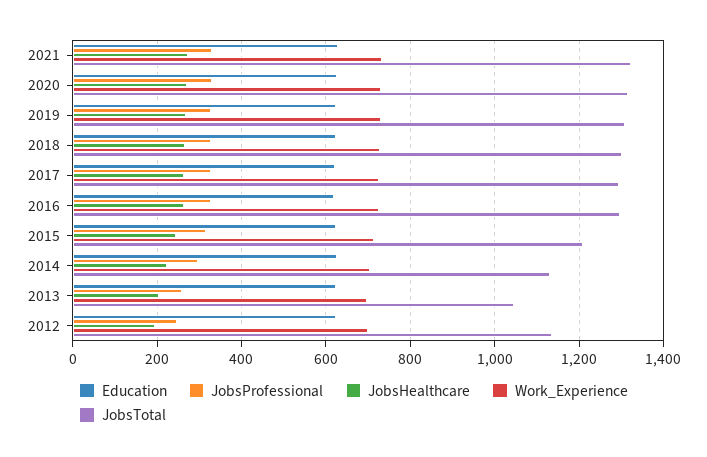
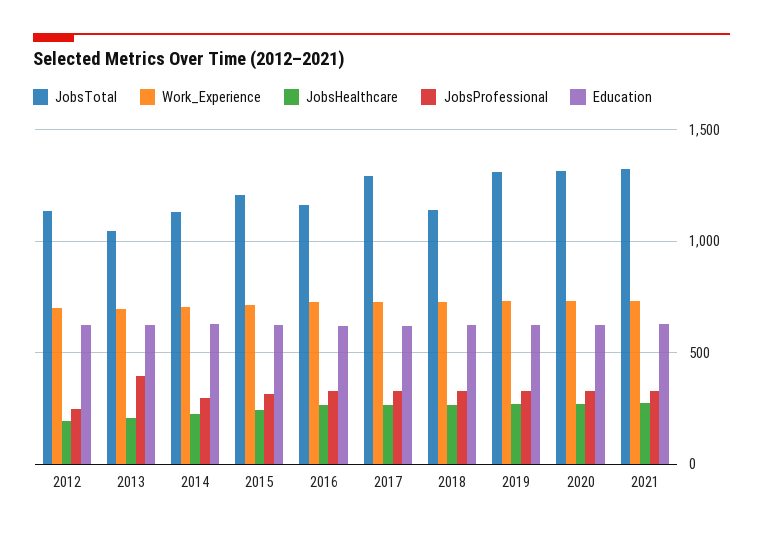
JobsTotal, 2018: 1300 -> 1150
JobsTotal, 2016: 1300 -> 1150
JobsProfessional, 2013: 260 -> 400

